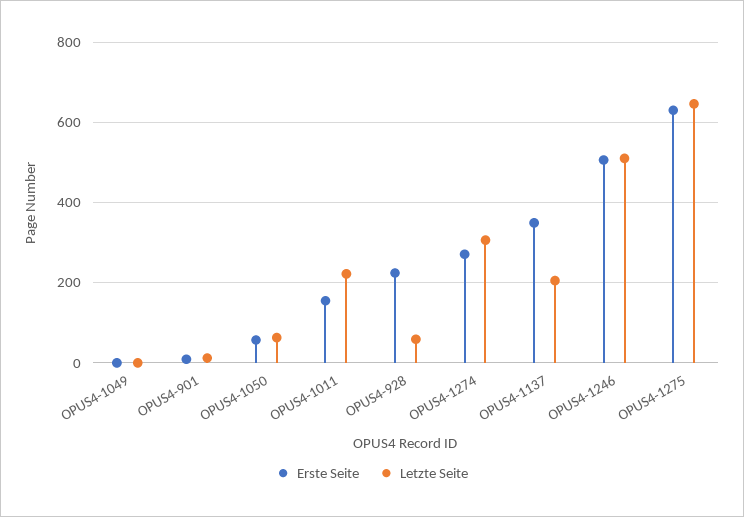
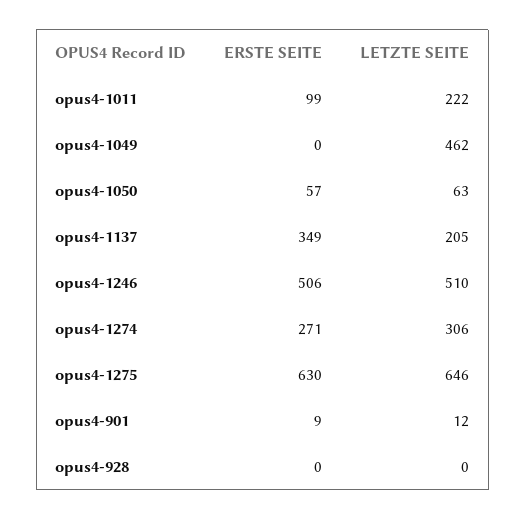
Letzte Seite, OPUS4-1049: 0 -> 462
Erste Seite, OPUS4-1011: 160 -> 99
Erste Seite, OPUS4-928: 220 -> 0
Letzte Seite, OPUS4-928: 60 -> 0

